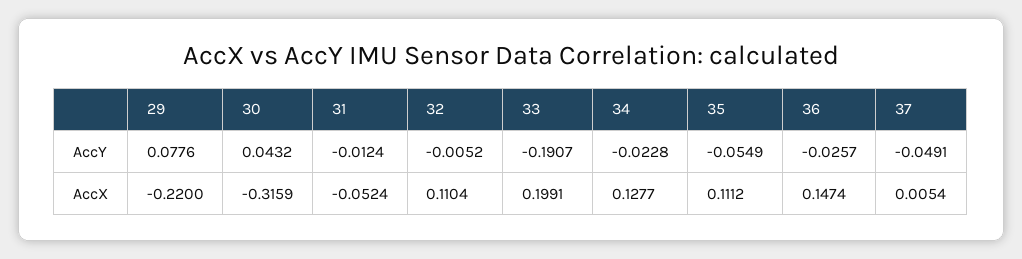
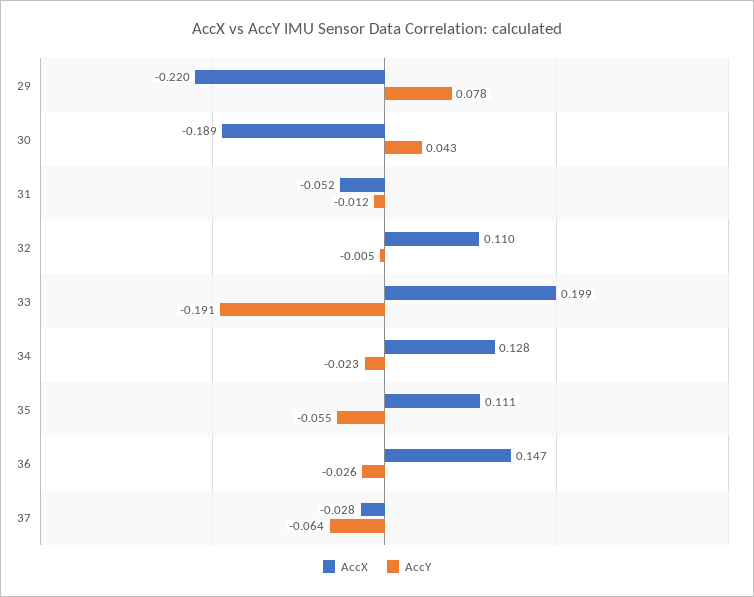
AccY, 37: -0.0491 -> -0.064
AccX, 30: -0.3159 -> -0.189
AccX, 37: 0.0054 -> -0.028

